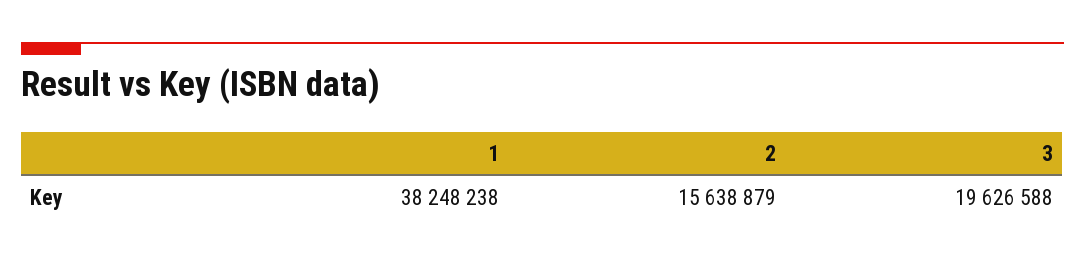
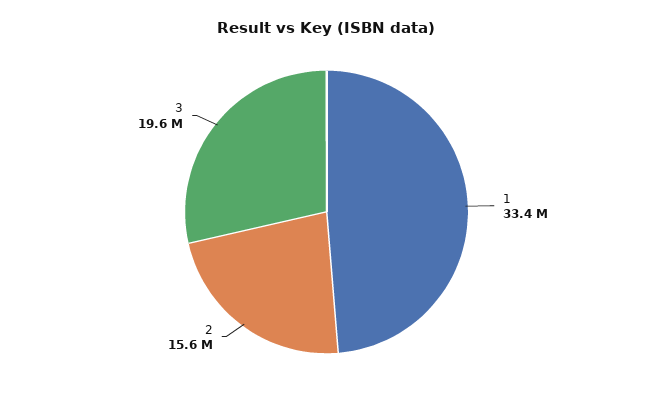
1: 38248238 -> 33400000

